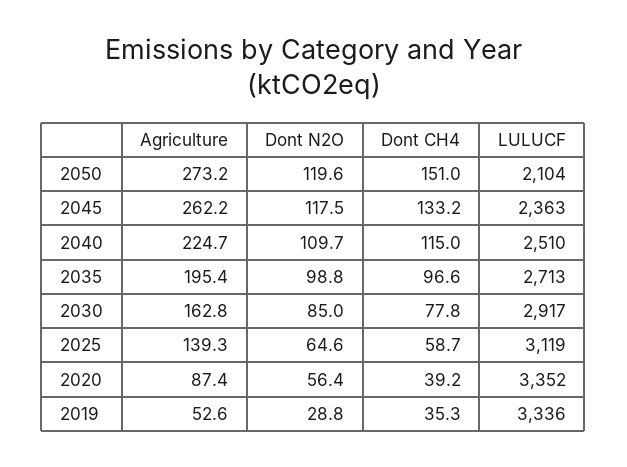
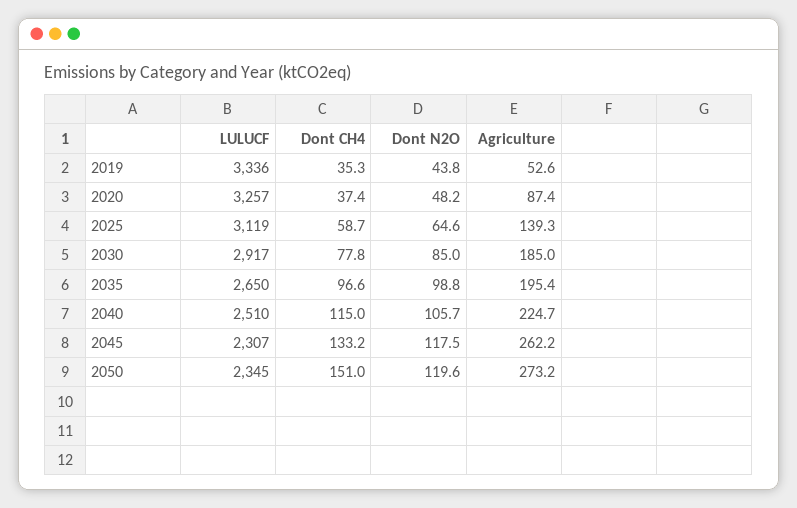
LULUCF, 2050: 2104 -> 2345
LULUCF, 2045: 2363 -> 2307
Dont N2O, 2040: 109.7 -> 105.7
LULUCF, 2035: 2713 -> 2650
Agriculture, 2030: 162.8 -> 185
Dont N2O, 2020: 56.4 -> 48.2
Dont CH4, 2020: 39.2 -> 37.4
LULUCF, 2020: 3352 -> 3257
Dont N2O, 2019: 28.8 -> 43.8

